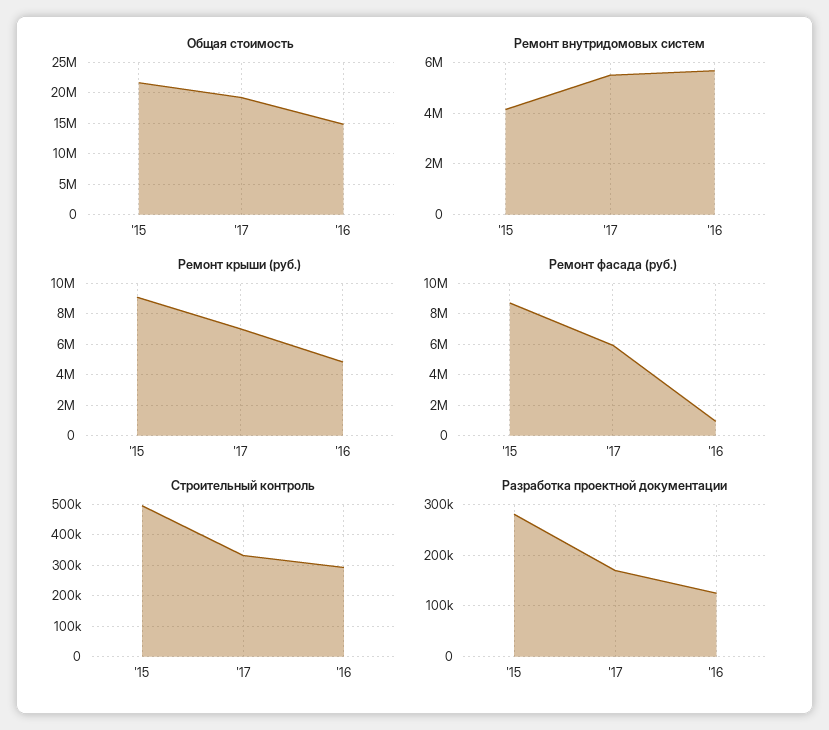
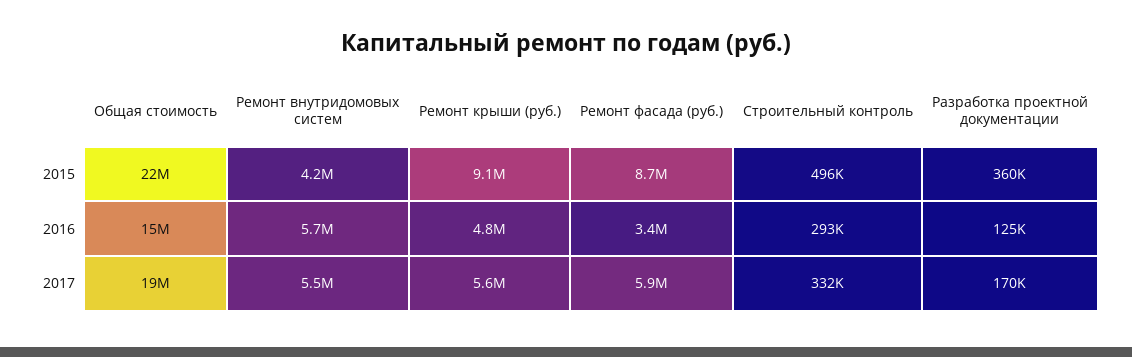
Ремонт крыши (руб.), '17: 7000000 -> 5600000
Ремонт фасада (руб.), '16: 1000000 -> 3400000
Разработка проектной документации, '15: 280000 -> 360000

